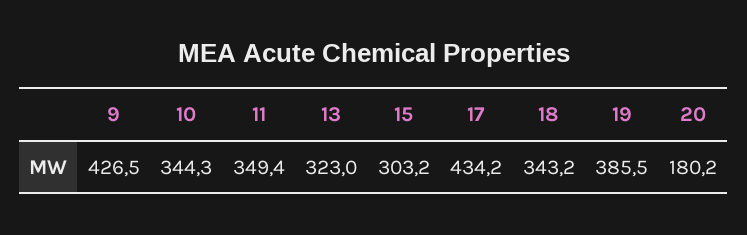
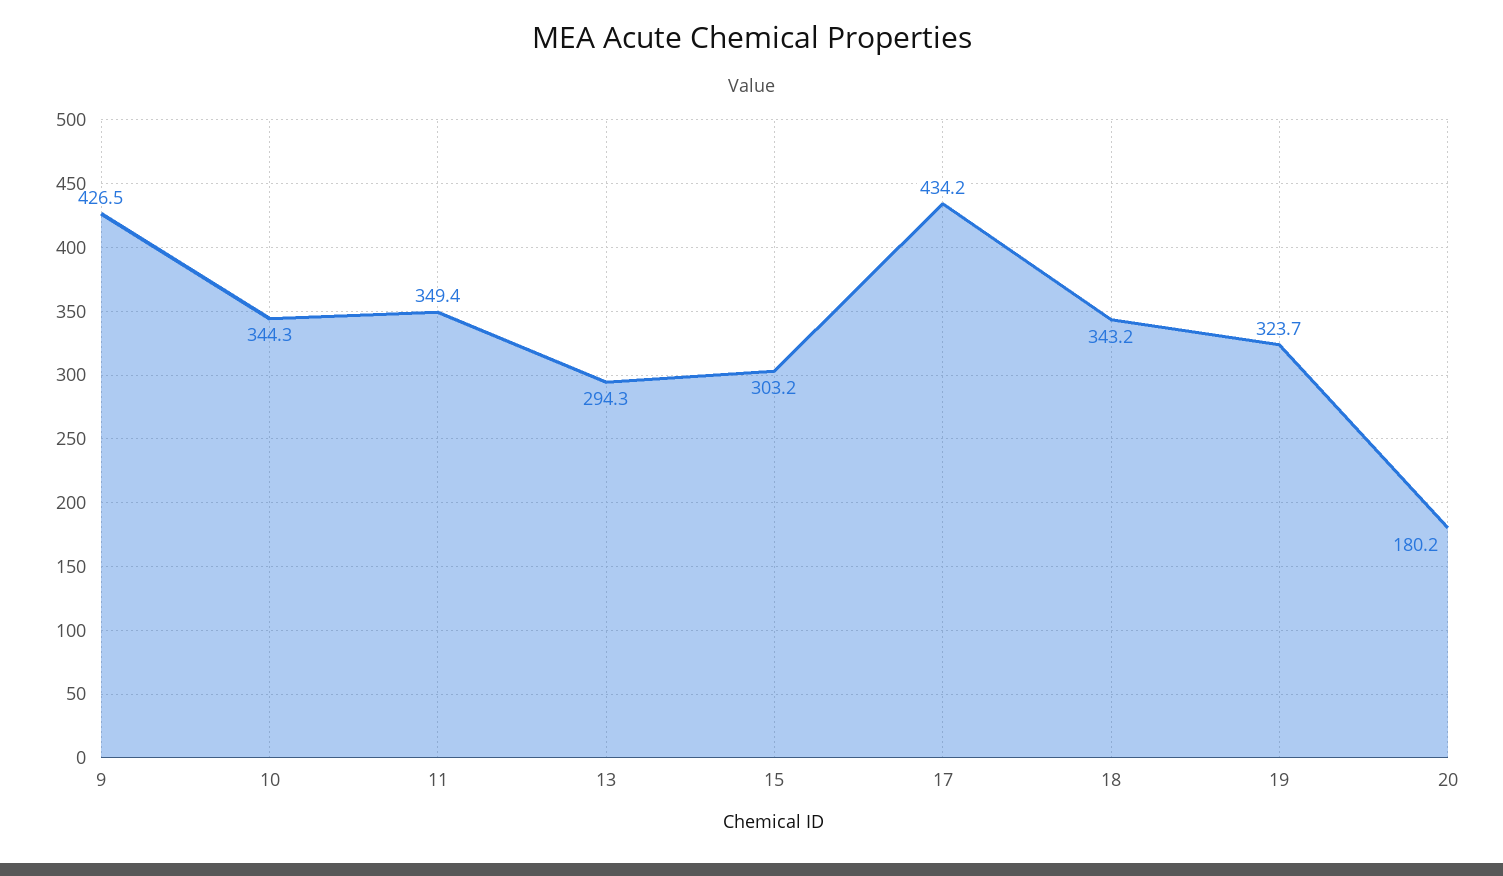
13: 323 -> 294.3
19: 385.5 -> 323.7

